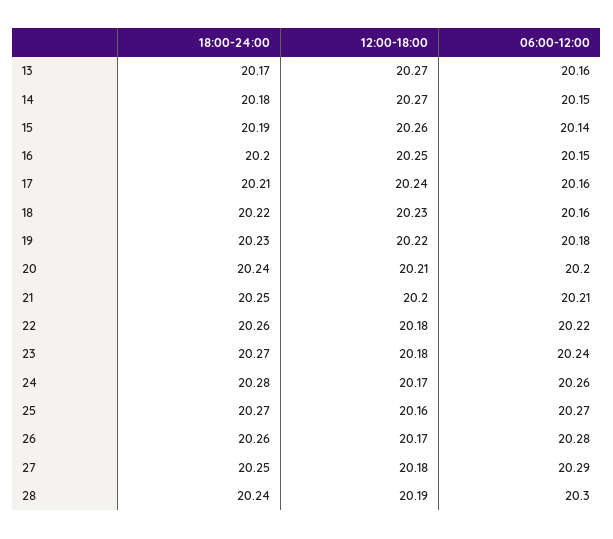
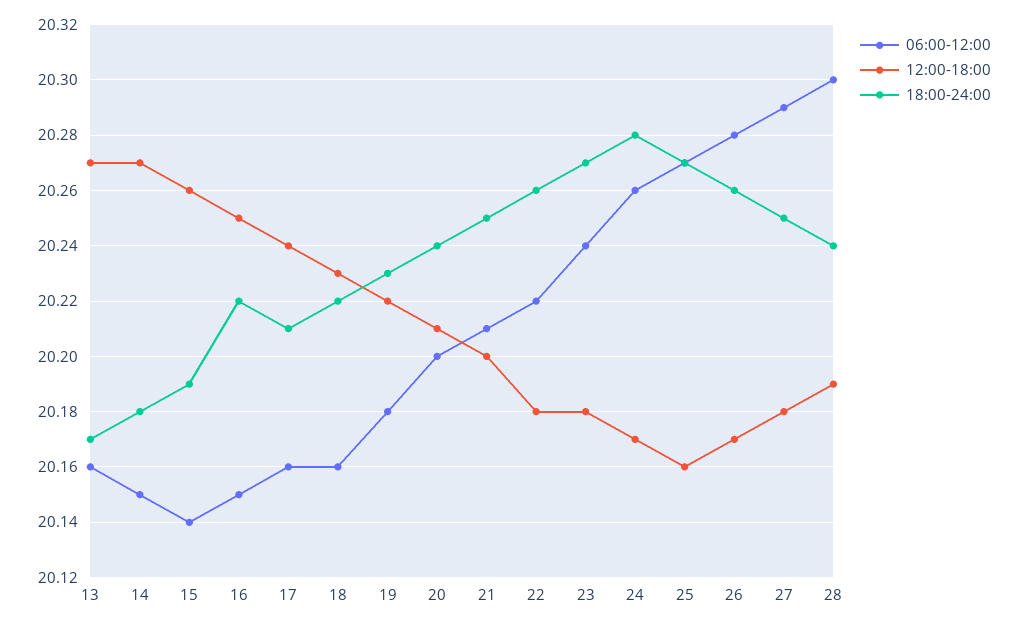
18:00-24:00, 16: 20.2 -> 20.22

